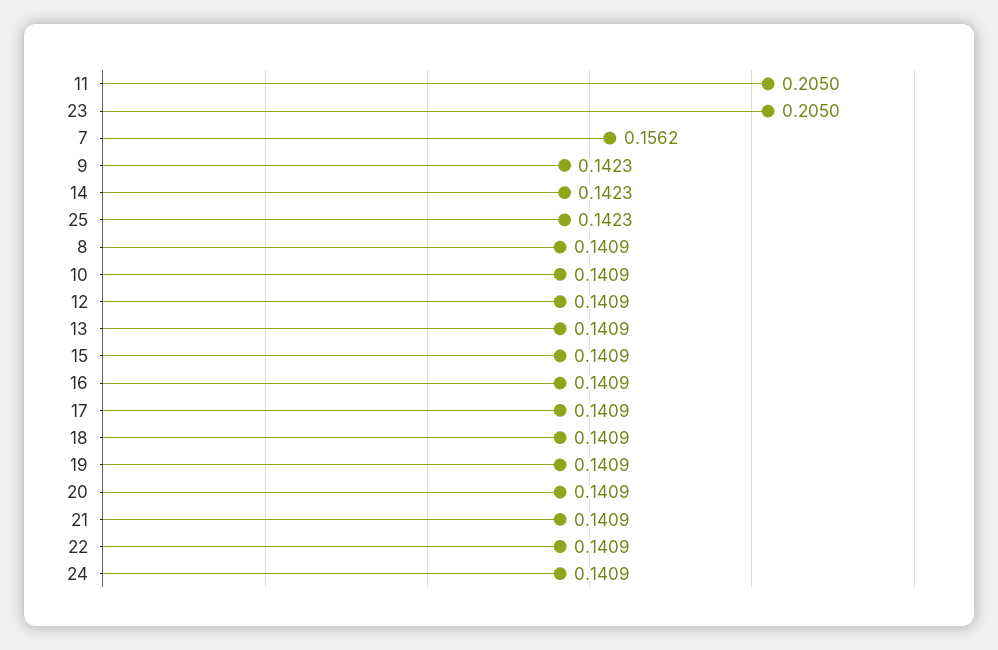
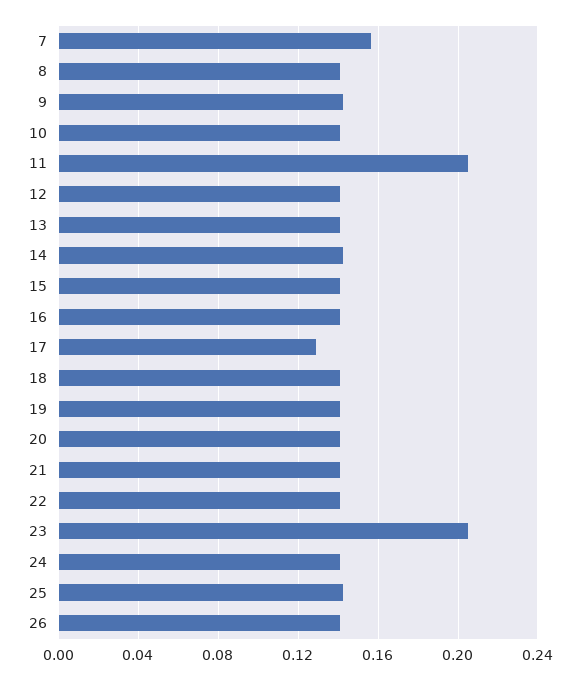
17: 0.1409 -> 0.13
26: none -> 0.14

